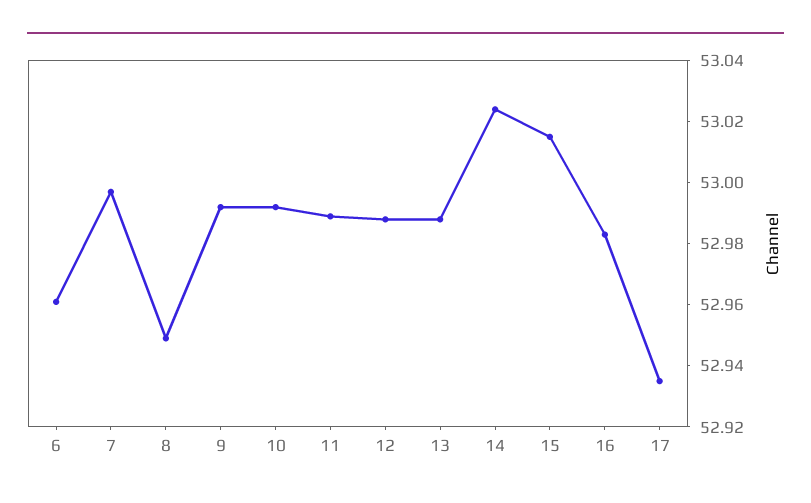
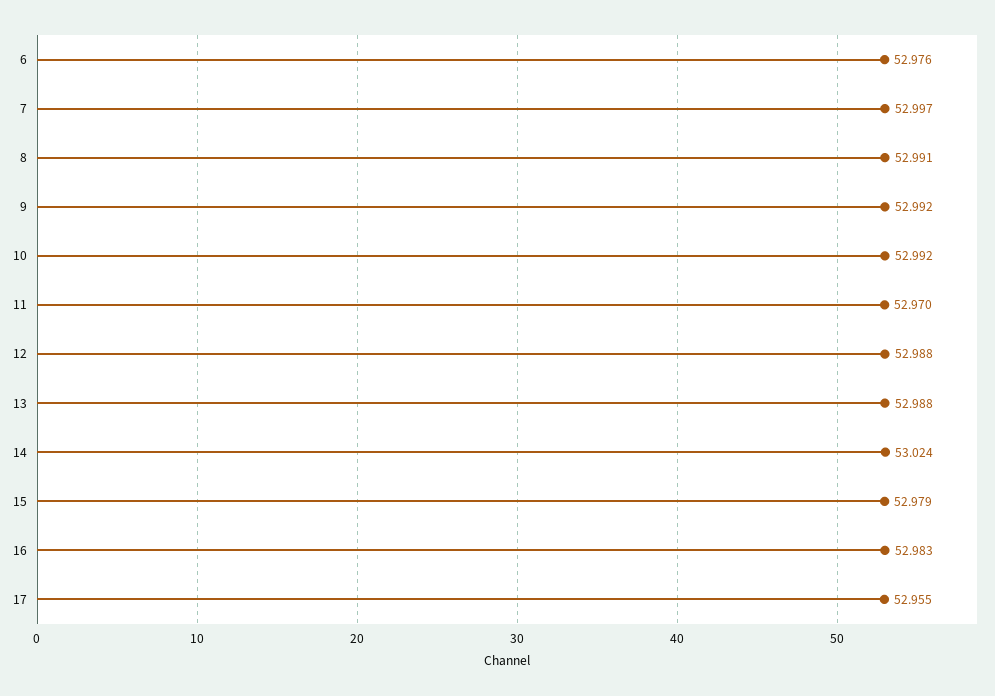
6: 52.96 -> 52.976
8: 52.95 -> 52.991
11: 52.99 -> 52.97
15: 53.015 -> 52.979
17: 52.935 -> 52.955

